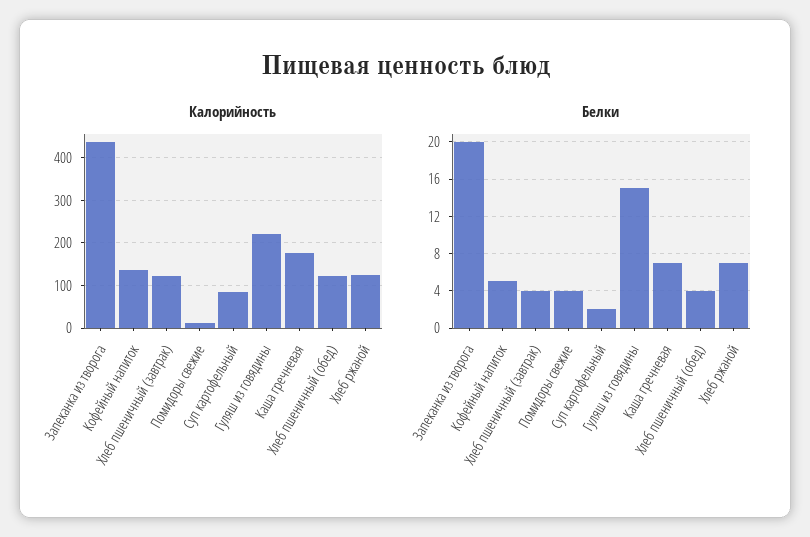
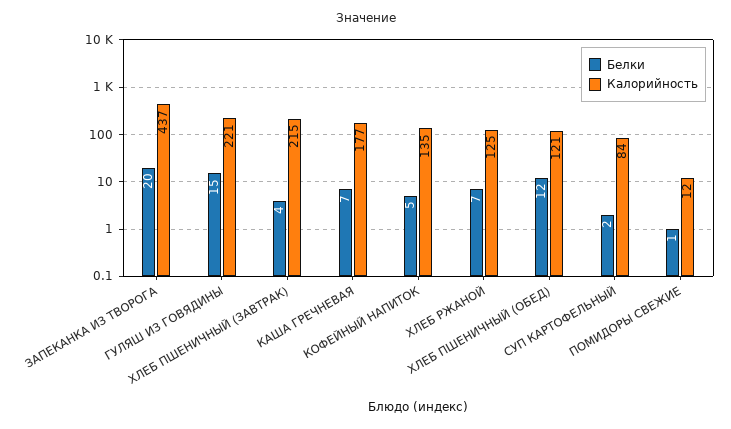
Калорийность, Хлеб пшеничный (завтрак): 120 -> 215
Белки, Помидоры свежие: 4 -> 1
Белки, Хлеб пшеничный (обед): 4 -> 12

